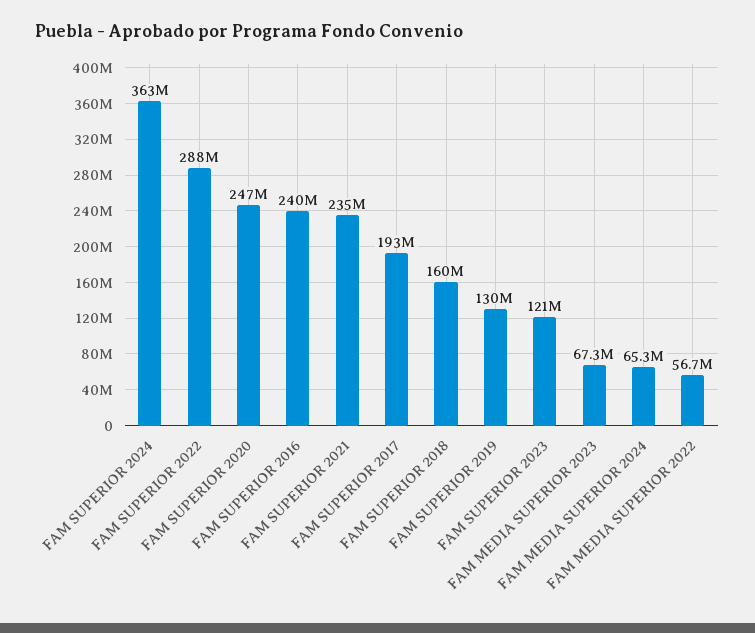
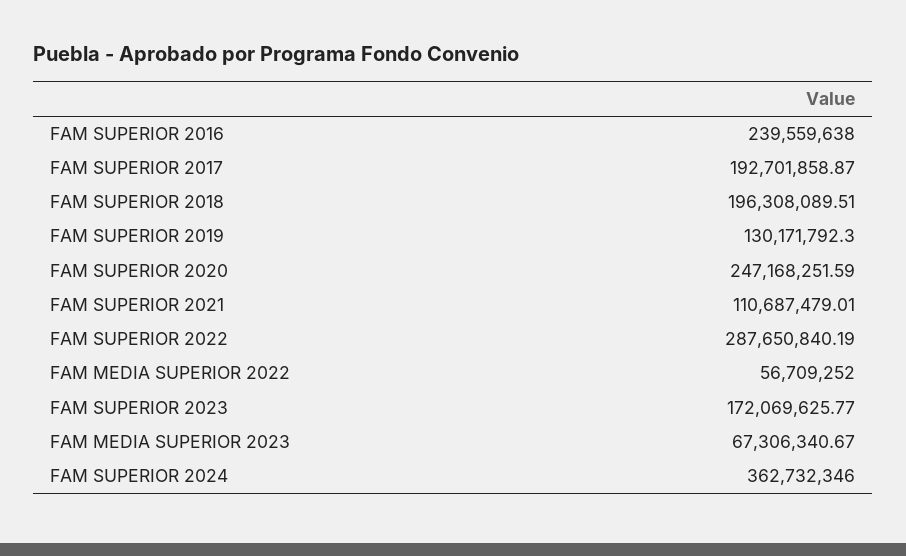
FAM SUPERIOR 2021: 235000000 -> 110687479.01
FAM SUPERIOR 2018: 160000000 -> 196308089.51
FAM SUPERIOR 2023: 121000000 -> 172069625.77
FAM MEDIA SUPERIOR 2024: 65300000 -> none

